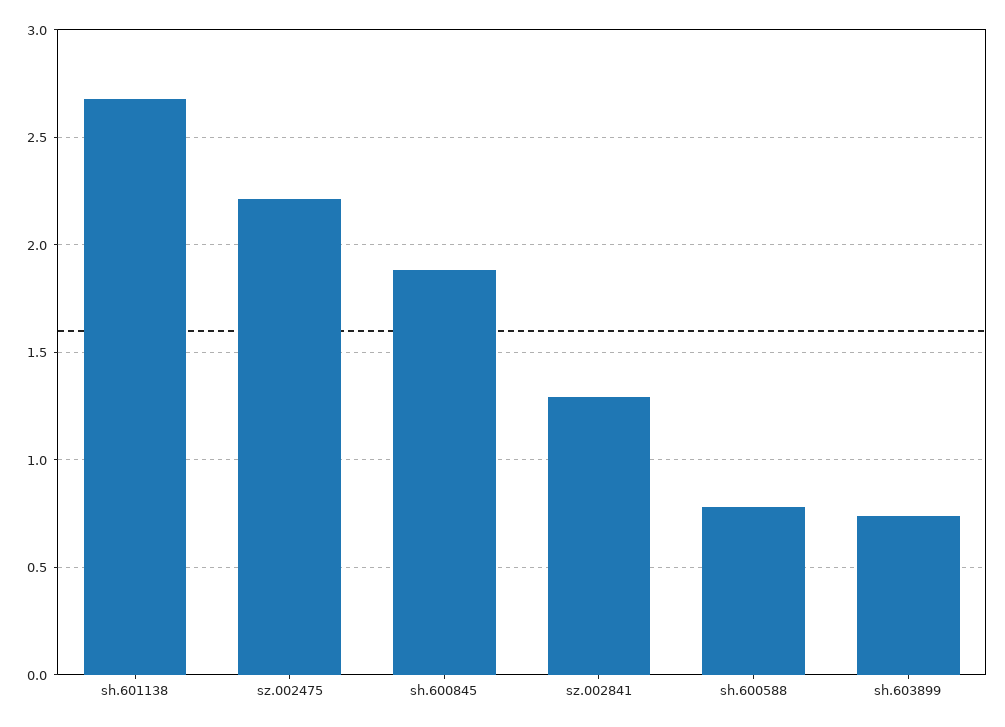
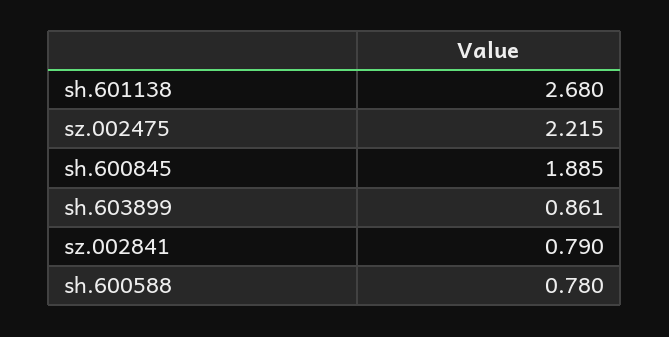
sz.002841: 1.3 -> 0.79
sh.603899: 0.75 -> 0.861

